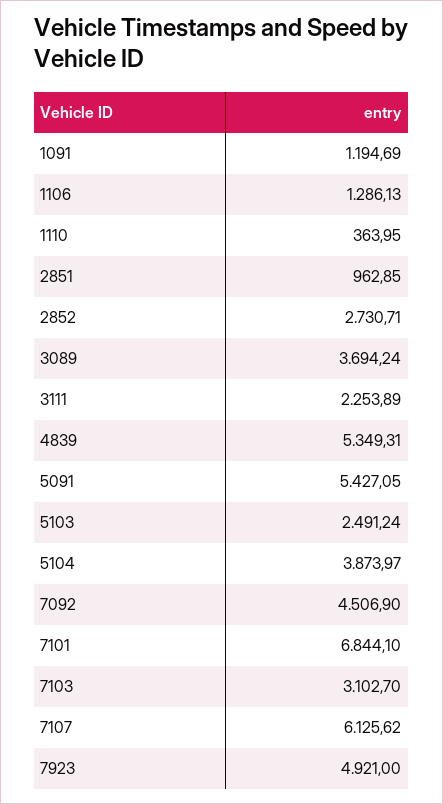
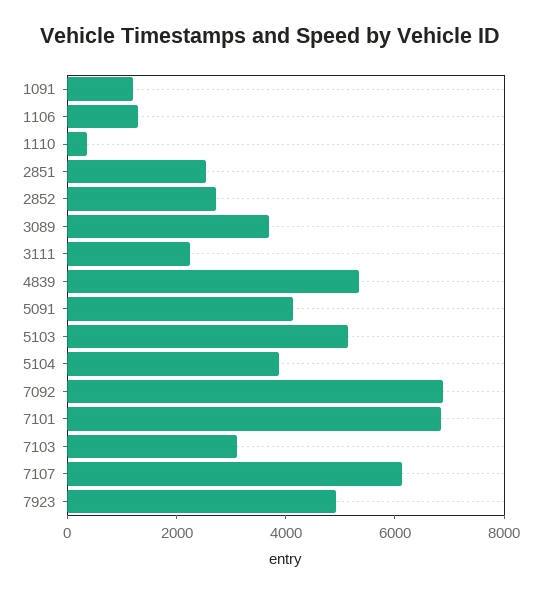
2851: 962.85 -> 2500
5091: 5427.05 -> 4000
5103: 2491.24 -> 5000
7092: 4506.9 -> 7000

